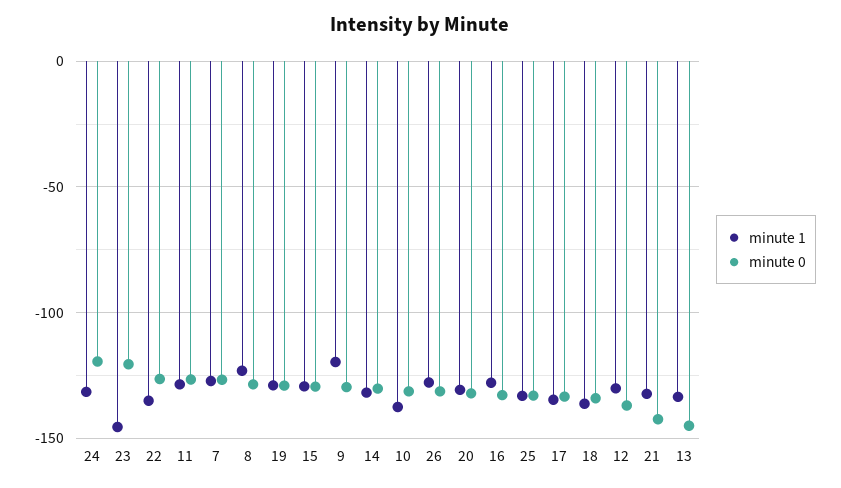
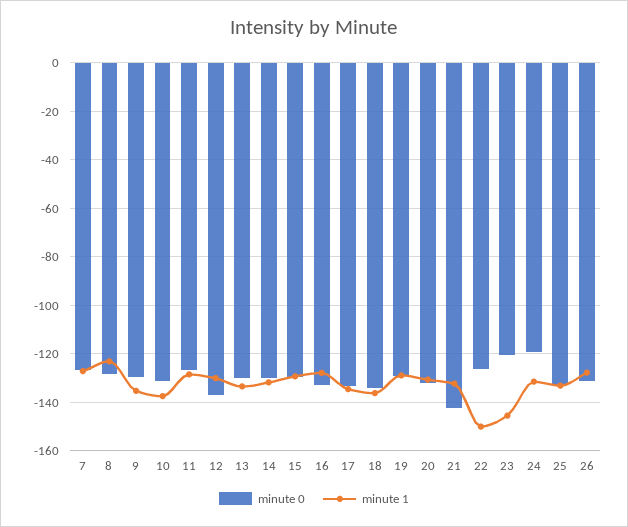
minute 1, 22: -135 -> -150
minute 1, 9: -120 -> -135
minute 0, 13: -145 -> -130

